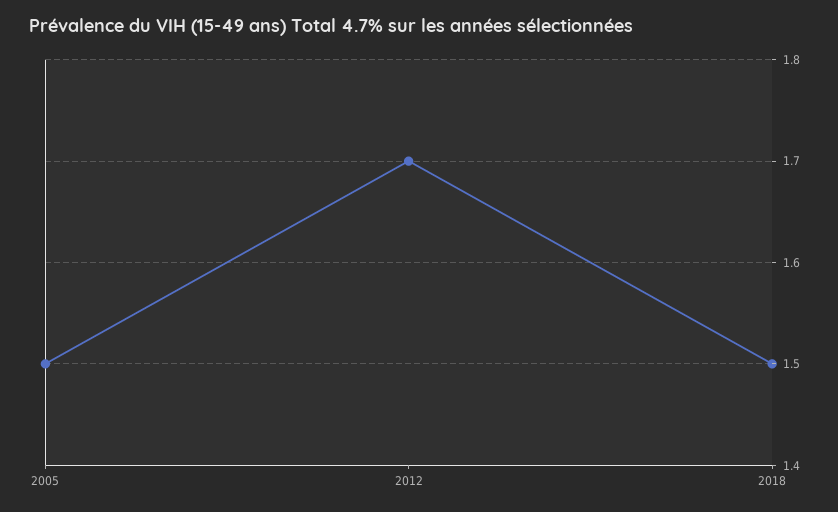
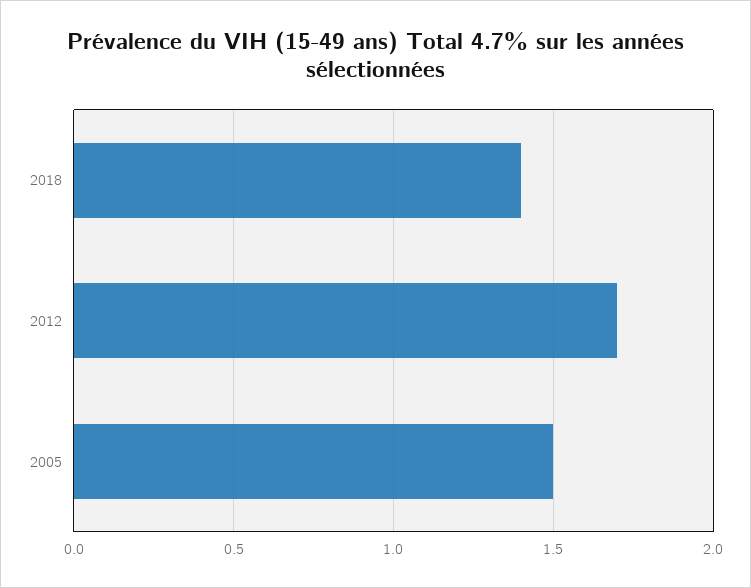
2018: 1.5 -> 1.4

